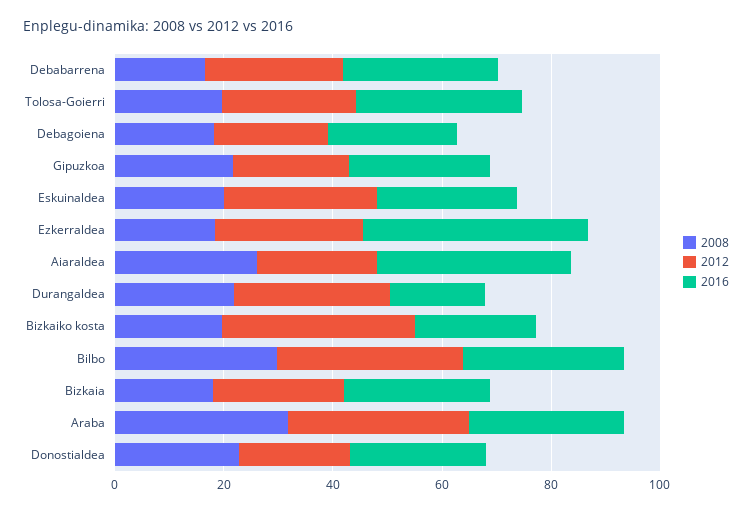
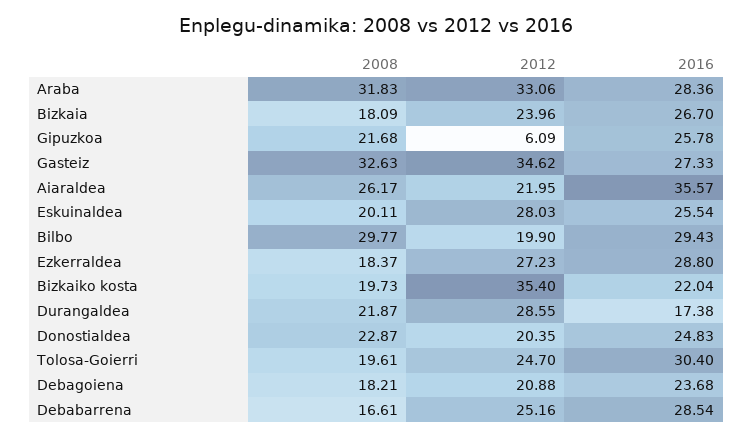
2012, Gipuzkoa: 20 -> 6.09
2016, Ezkerraldea: 40 -> 28.8
2012, Bilbo: 35 -> 19.9
2008, Gasteiz: none -> 32.63
2012, Gasteiz: none -> 34.62
2016, Gasteiz: none -> 27.33

